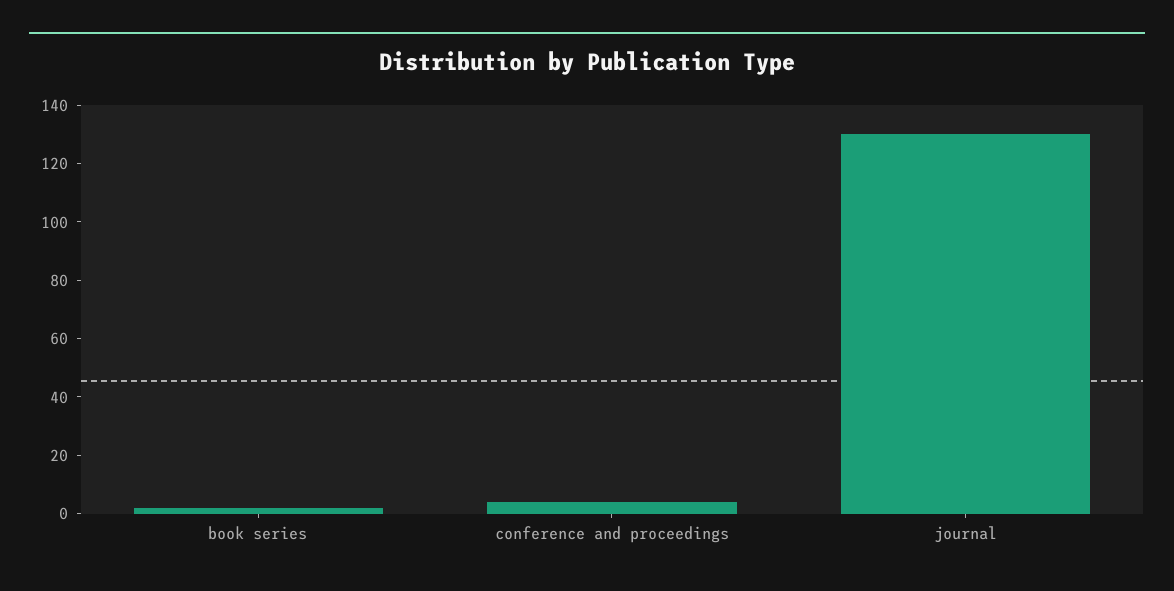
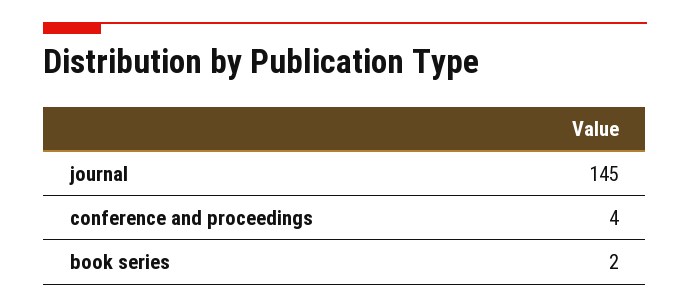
journal: 130 -> 145

